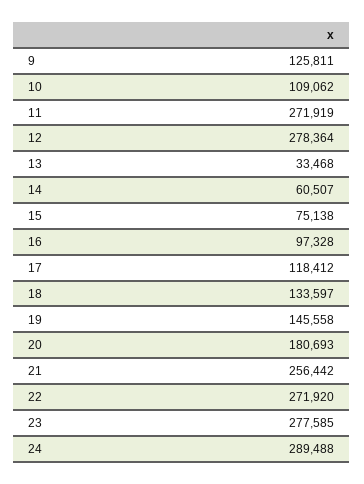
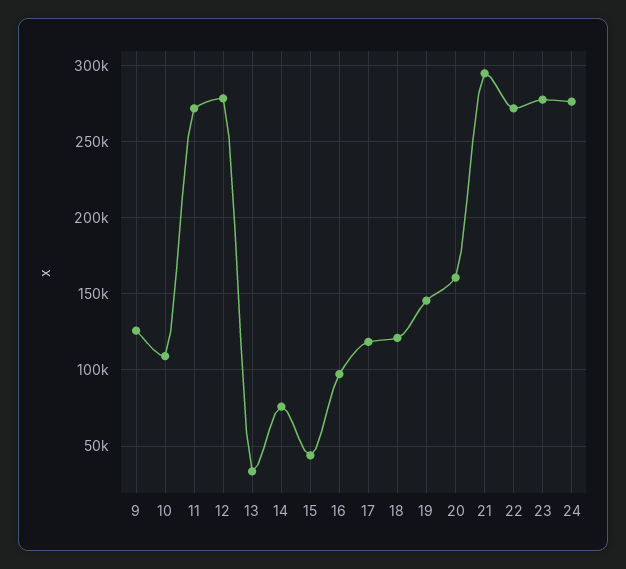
14: 60507 -> 75000
15: 75138 -> 45000
18: 133597 -> 120000
20: 180693 -> 160000
21: 256442 -> 295000
24: 289488 -> 275000

